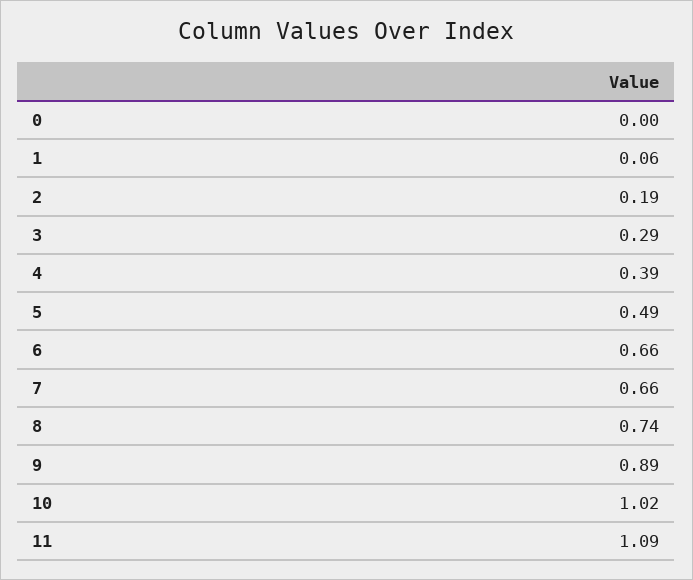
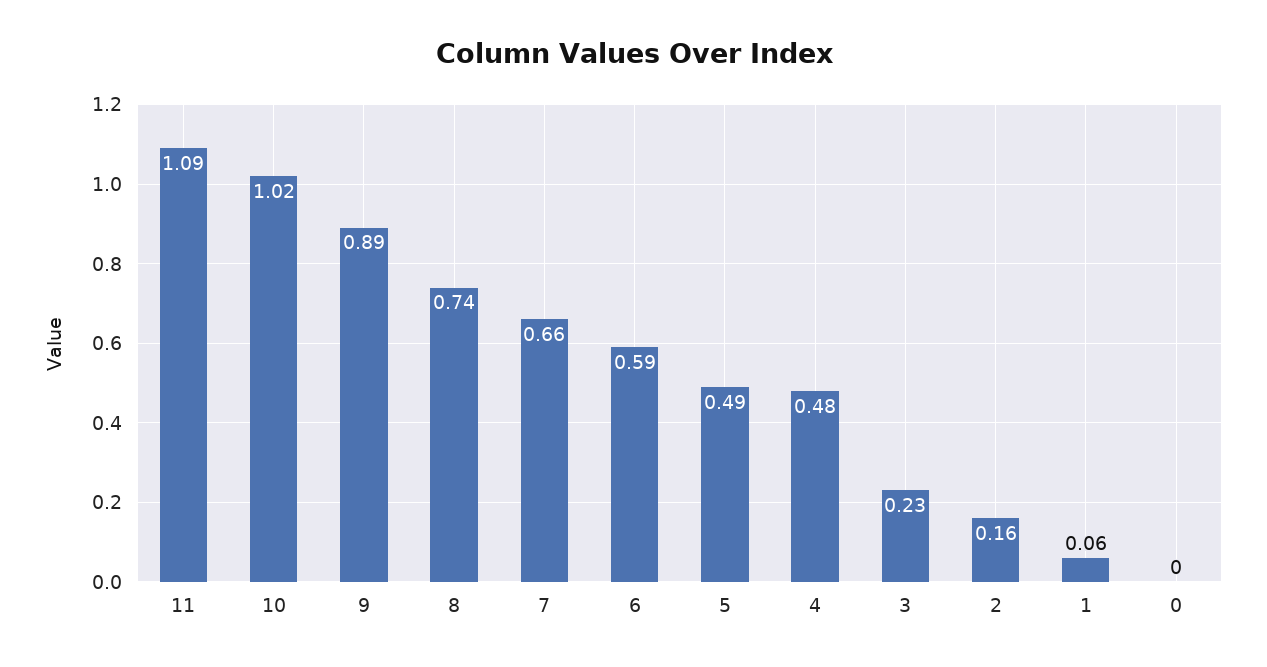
2: 0.19 -> 0.16
3: 0.29 -> 0.23
4: 0.39 -> 0.48
6: 0.66 -> 0.59

